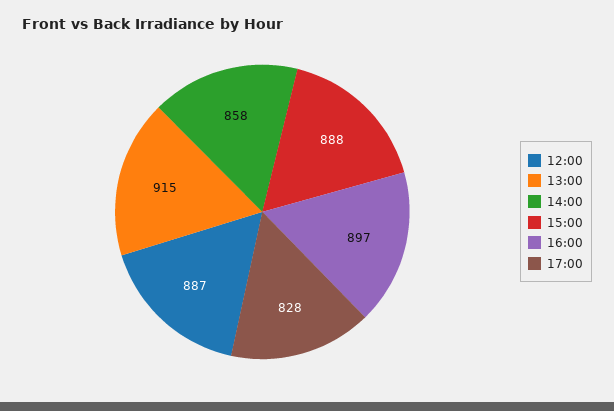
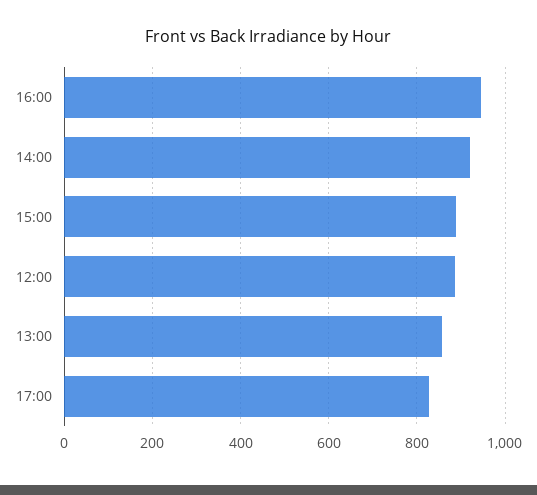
13:00: 915 -> 860
14:00: 858 -> 920
16:00: 897 -> 940

